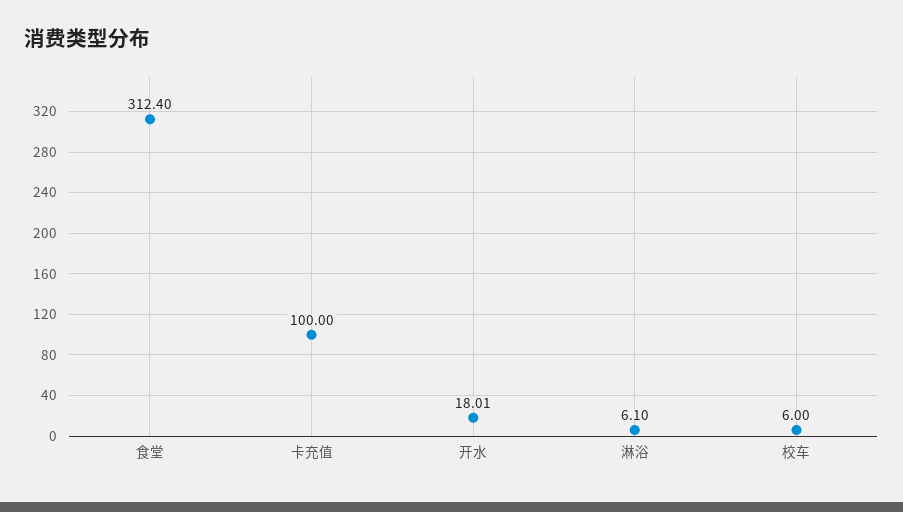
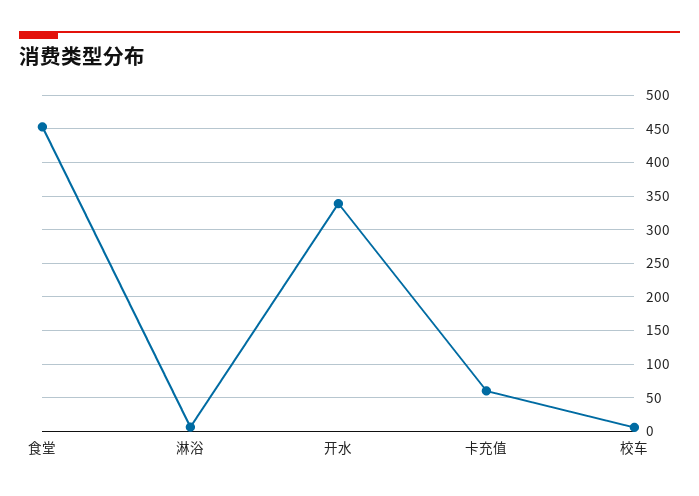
食堂: 312.4 -> 450
卡充值: 100 -> 60
开水: 18.01 -> 340

